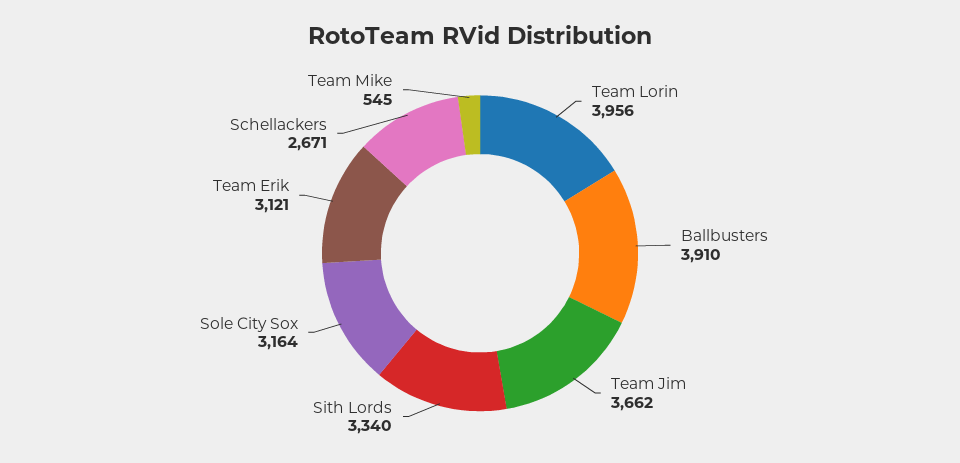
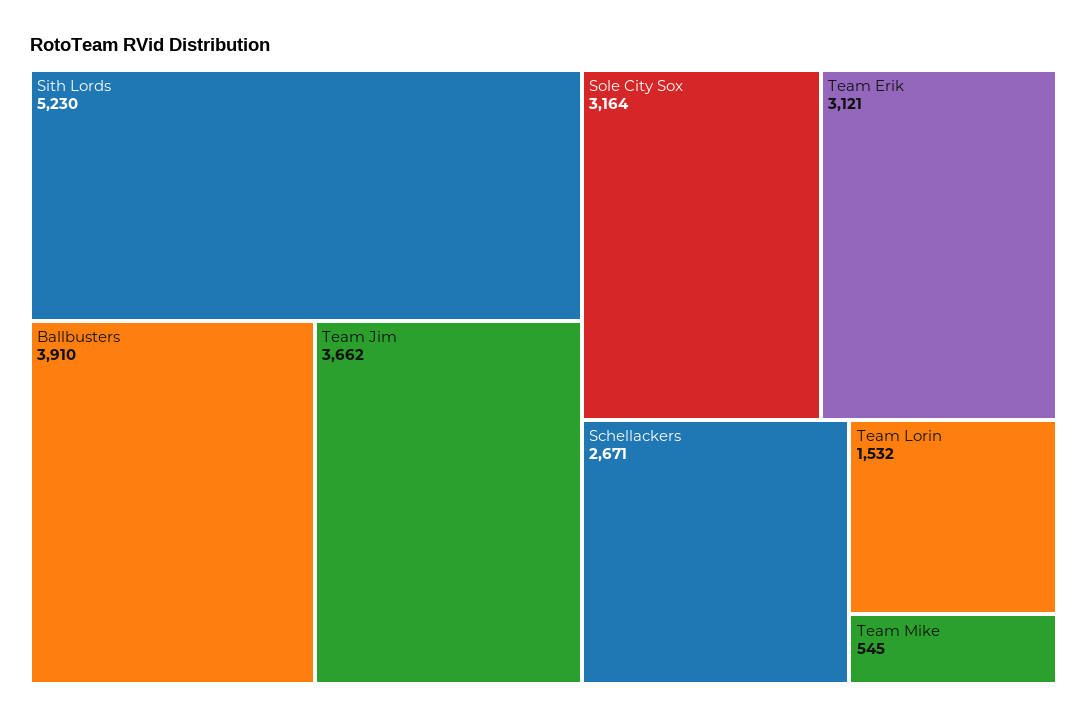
Team Lorin: 3956 -> 1532
Sith Lords: 3340 -> 5230

